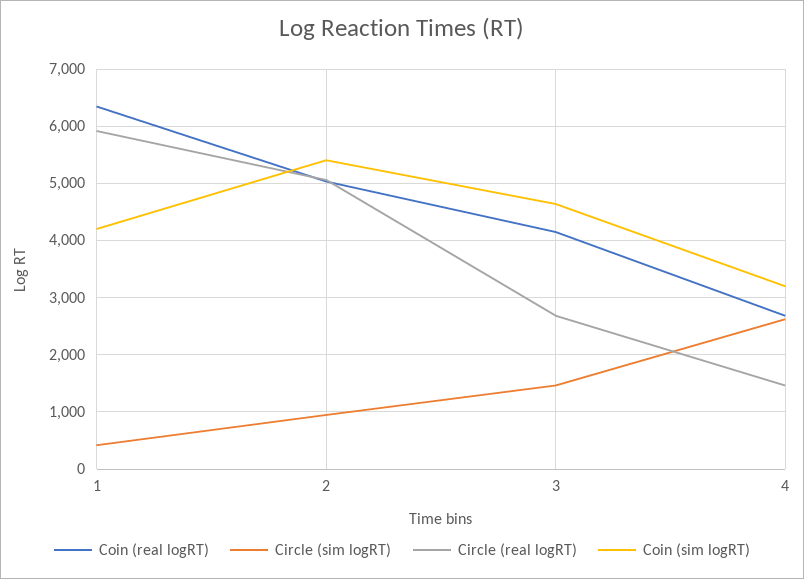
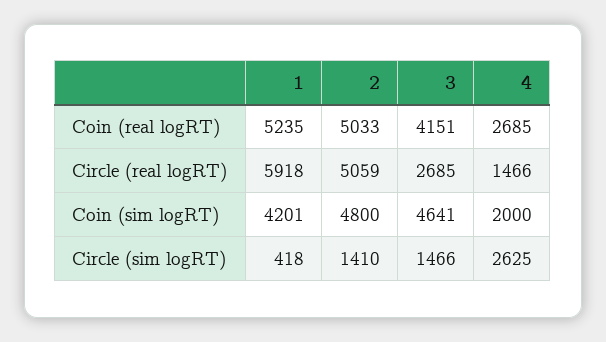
Coin (real logRT), 1: 6400 -> 5235
Circle (sim logRT), 2: 1000 -> 1410
Coin (sim logRT), 2: 5400 -> 4800
Coin (sim logRT), 4: 3200 -> 2000

